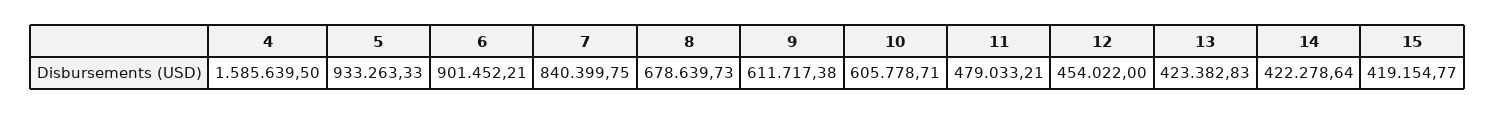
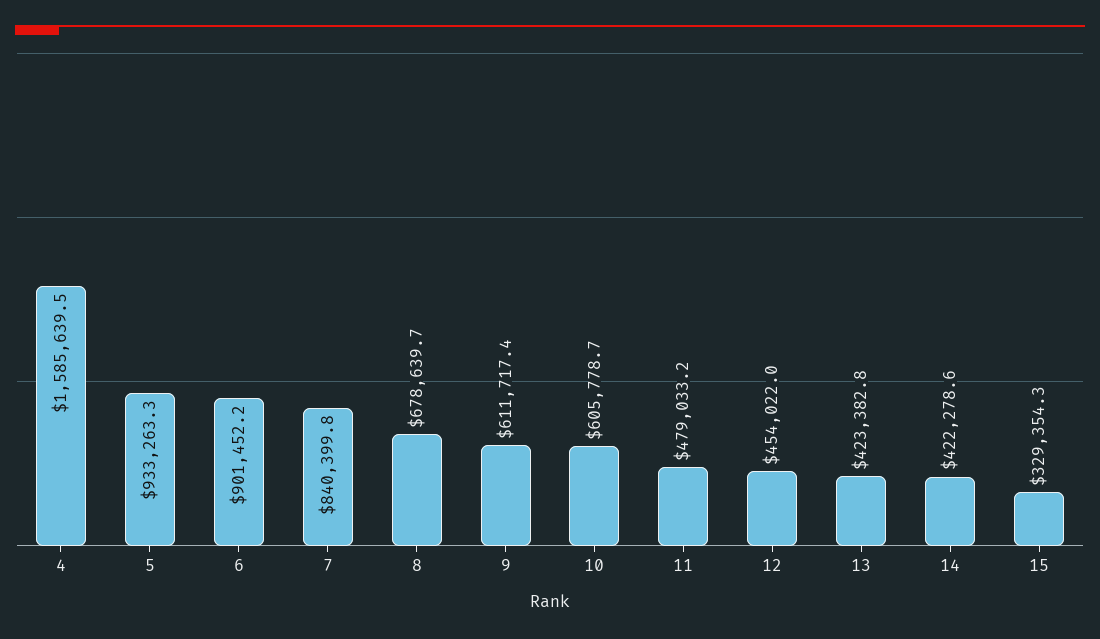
15: 419154.77 -> 329354.3

